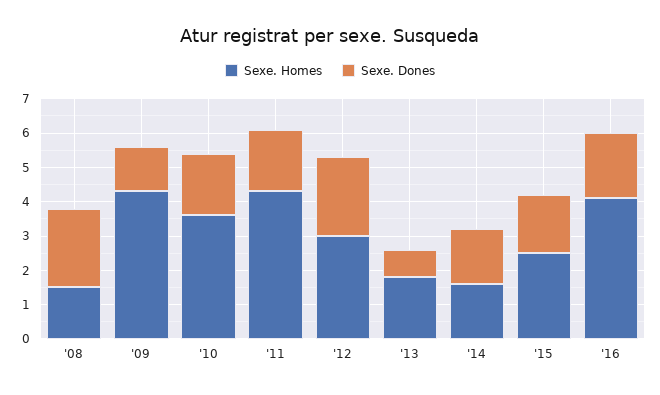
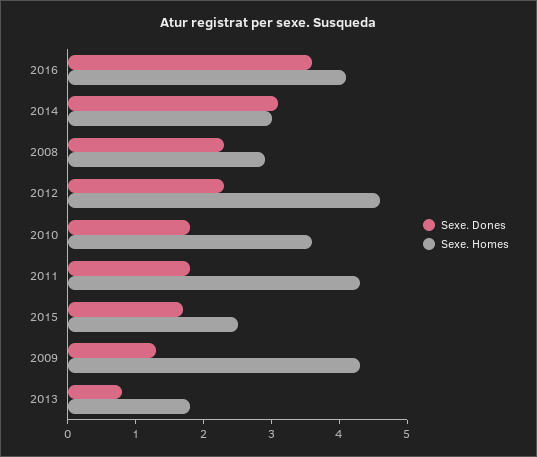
Sexe. Homes, '08: 1.5 -> 3
Sexe. Homes, '12: 3 -> 4.5
Sexe. Homes, '14: 1.5 -> 3
Sexe. Dones, '14: 1.5 -> 3
Sexe. Dones, '16: 2 -> 3.5

